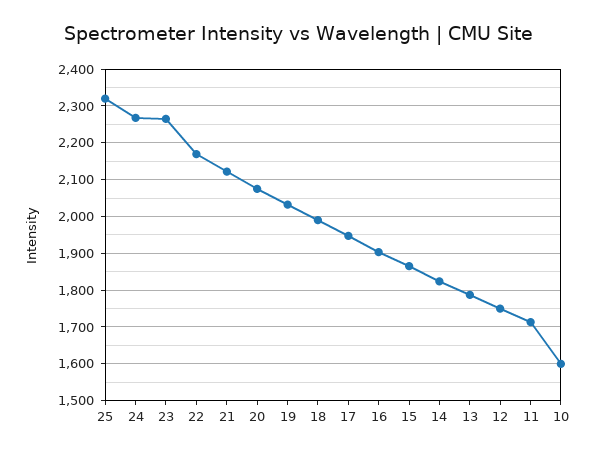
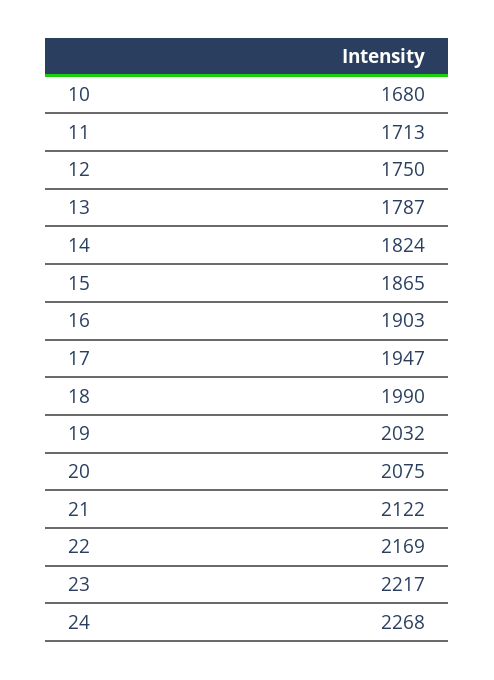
25: 2320 -> none
23: 2260 -> 2217
10: 1600 -> 1680

